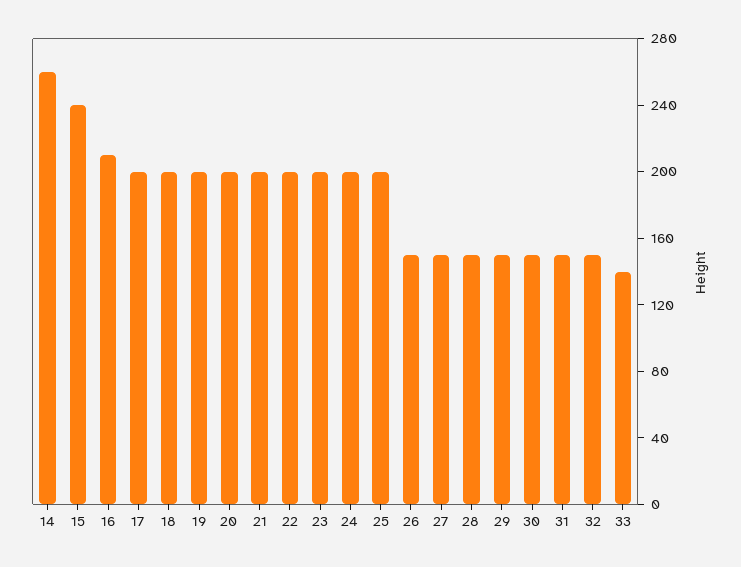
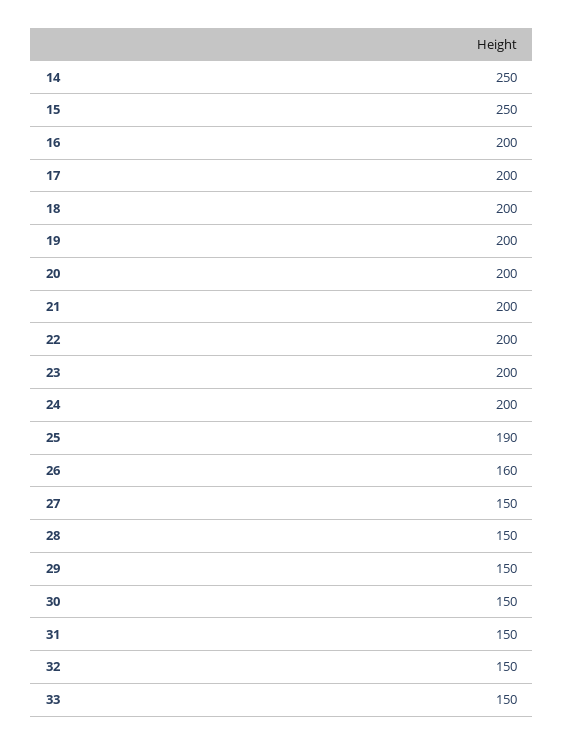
14: 260 -> 250
15: 240 -> 250
16: 210 -> 200
25: 200 -> 190
26: 150 -> 160
33: 140 -> 150

